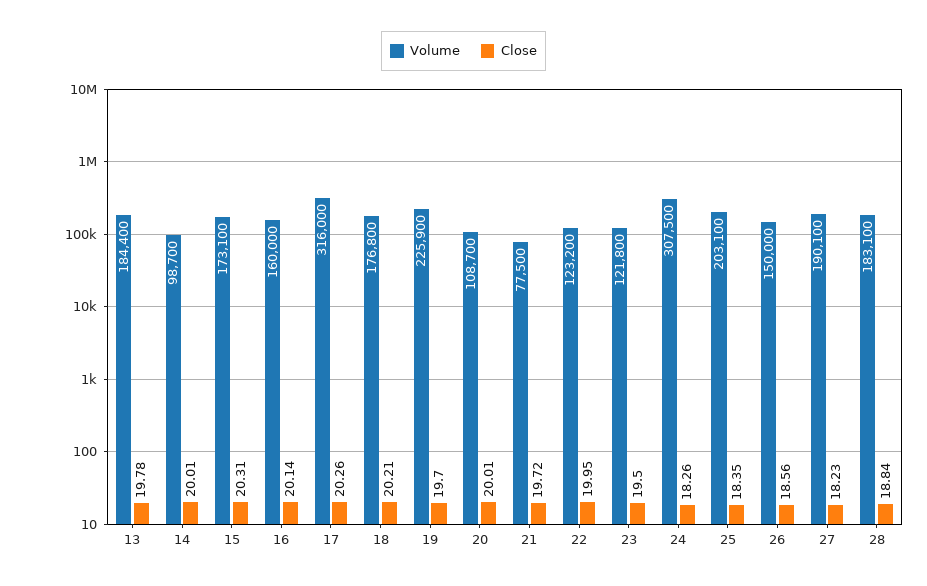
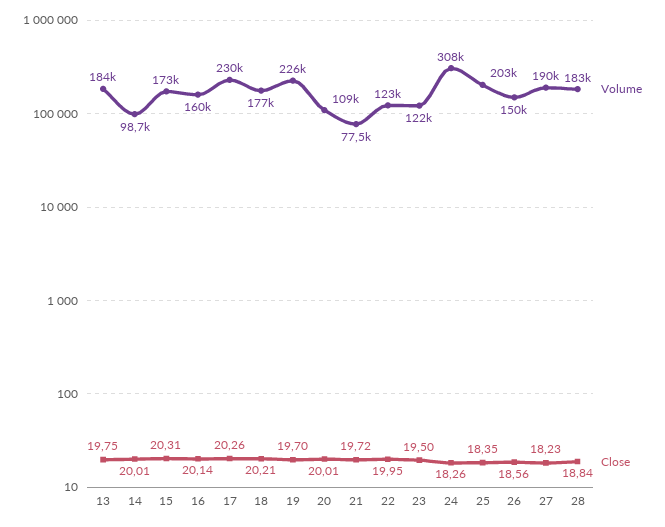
Close, 13: 19.78 -> 19.75
Volume, 17: 316000 -> 230000

